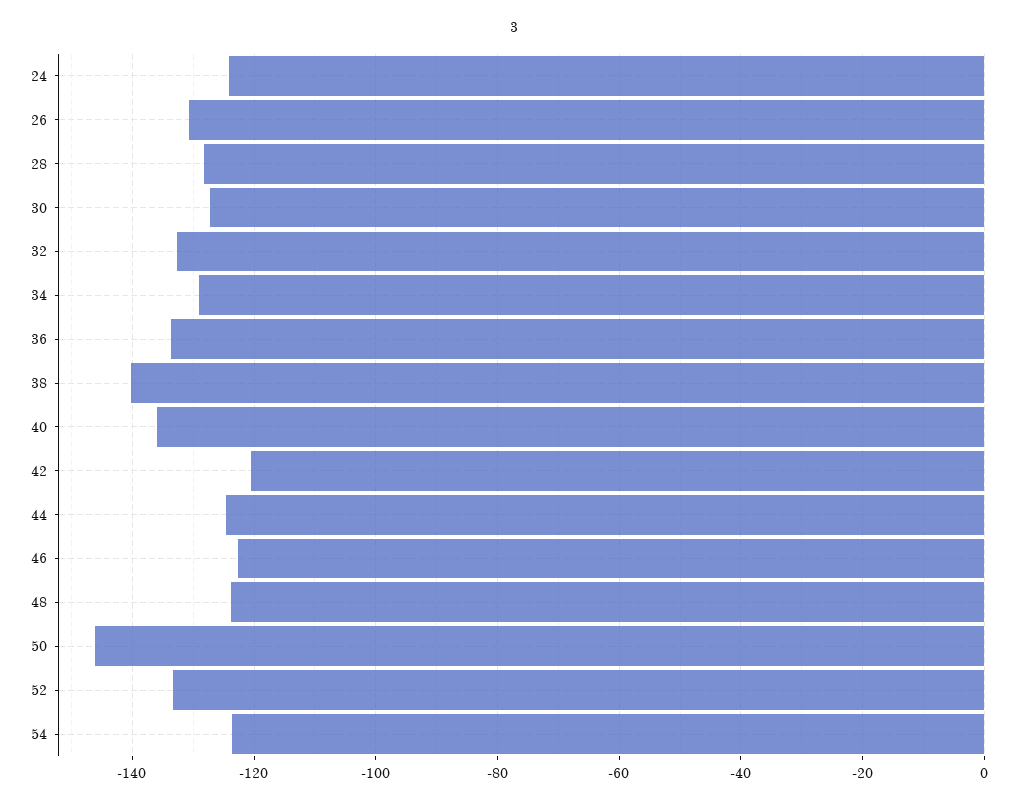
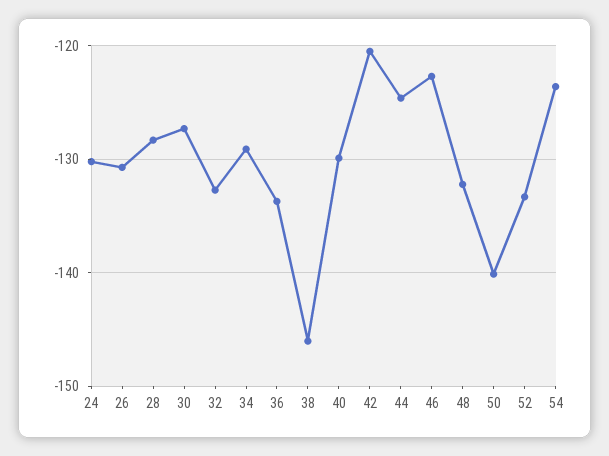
24: -124 -> -130
38: -140 -> -146
40: -136 -> -130
48: -124 -> -132
50: -146 -> -140

